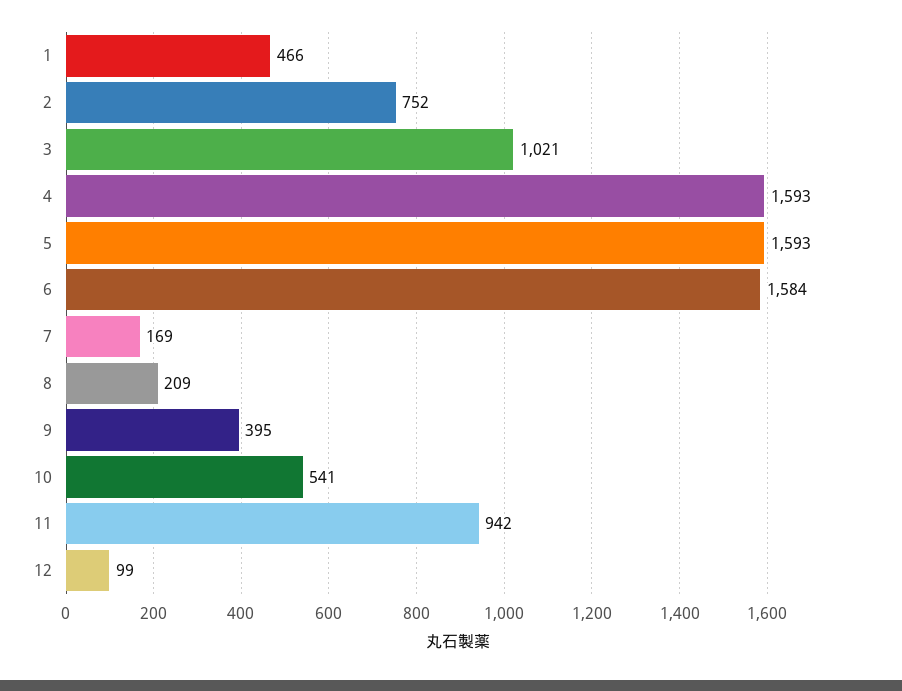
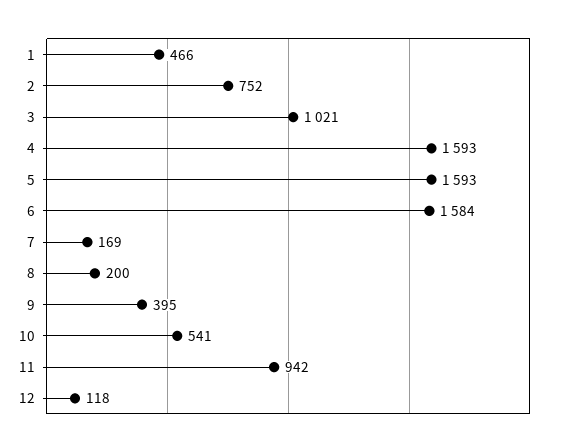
8: 209 -> 200
12: 99 -> 118

